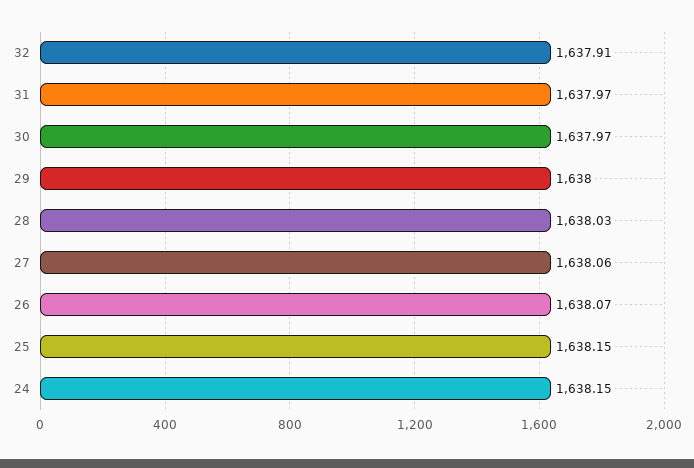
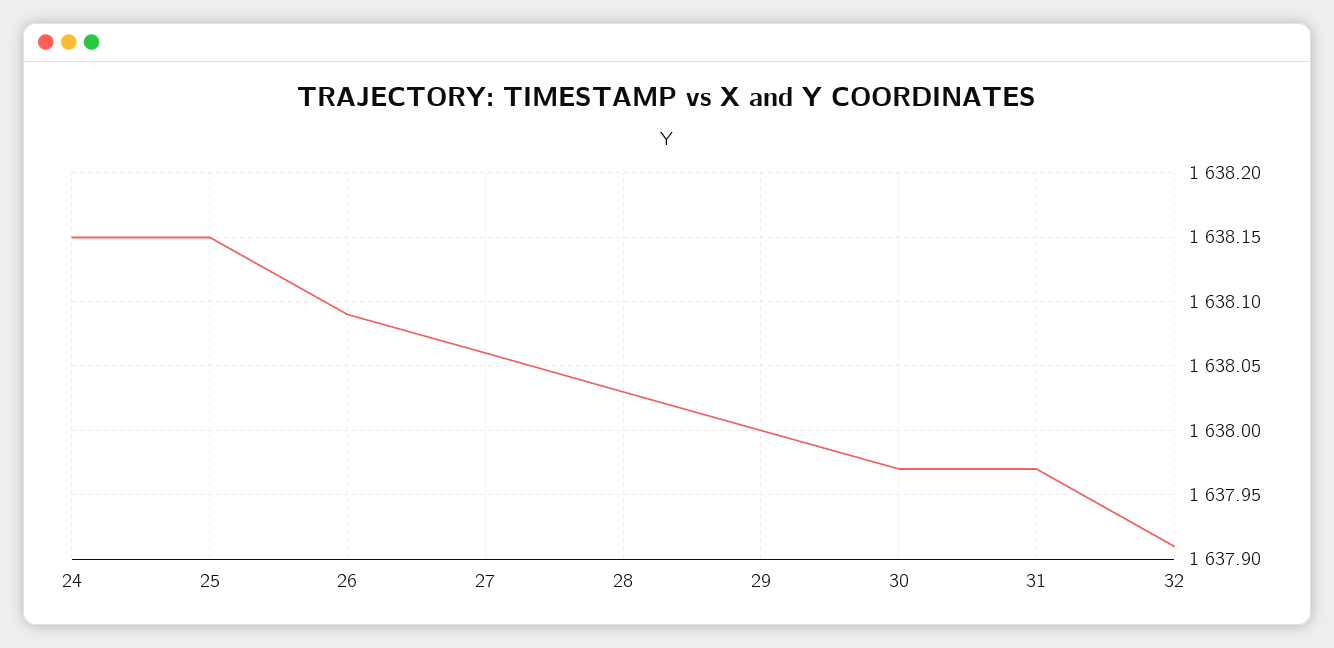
26: 1638.07 -> 1638.09

